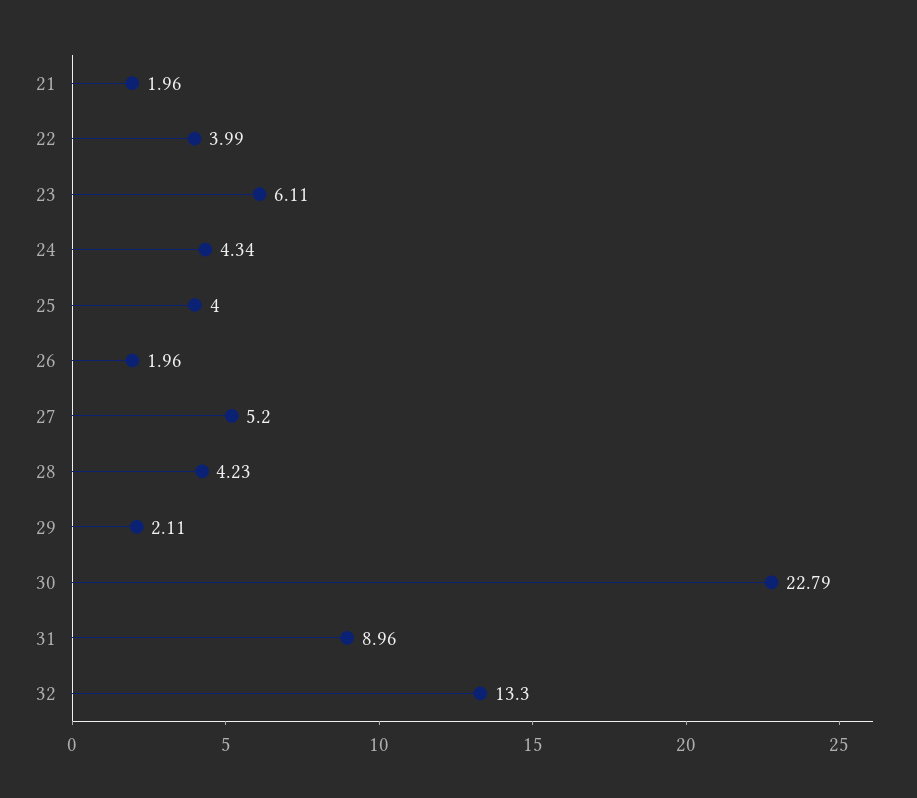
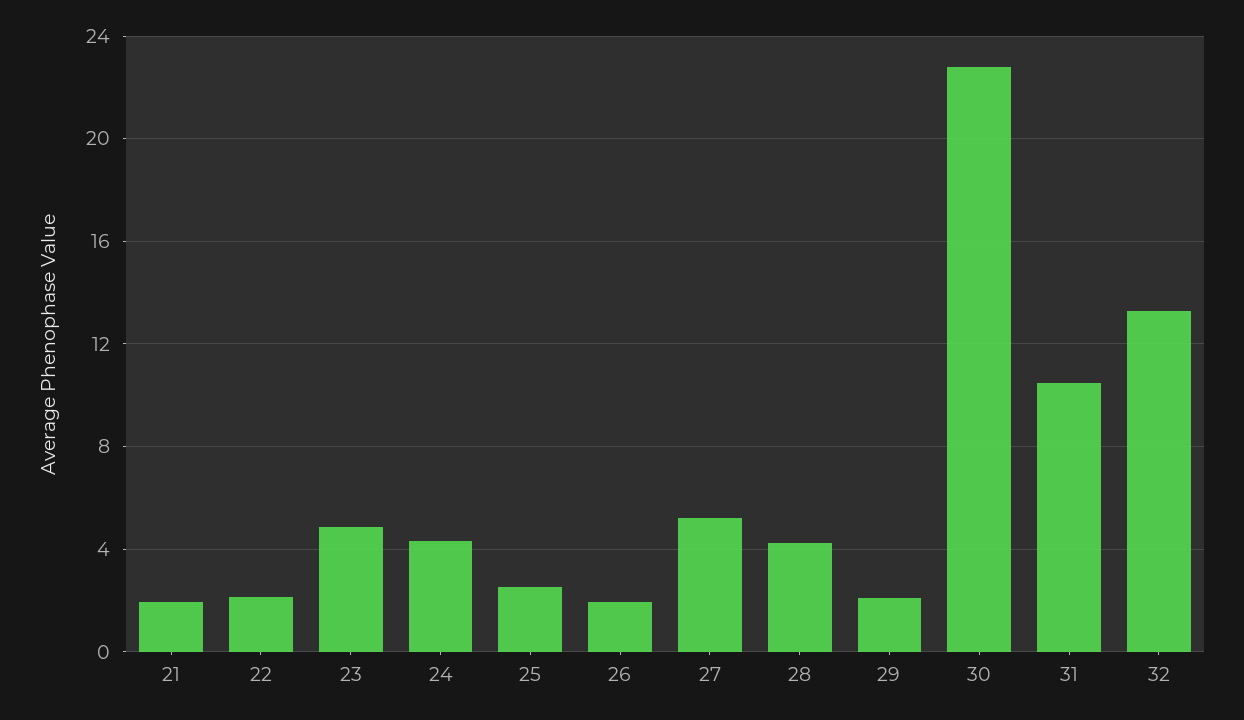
22: 3.99 -> 2
23: 6.11 -> 5
25: 4 -> 2.5
31: 8.96 -> 10.5

